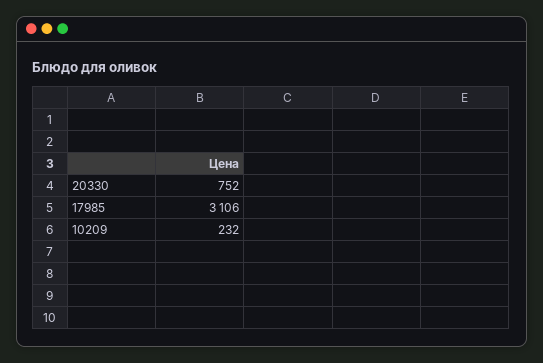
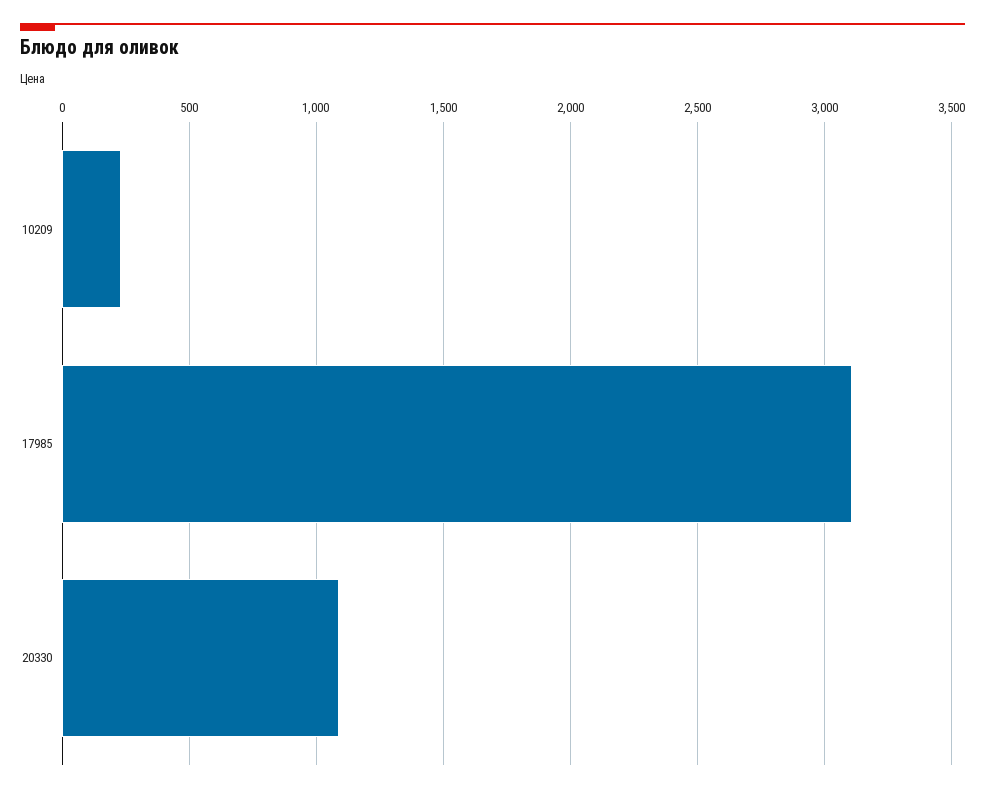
20330: 752 -> 1100

